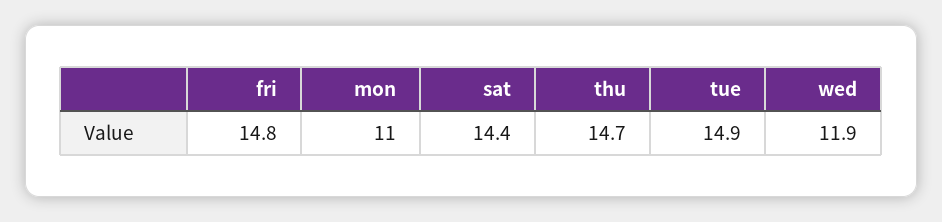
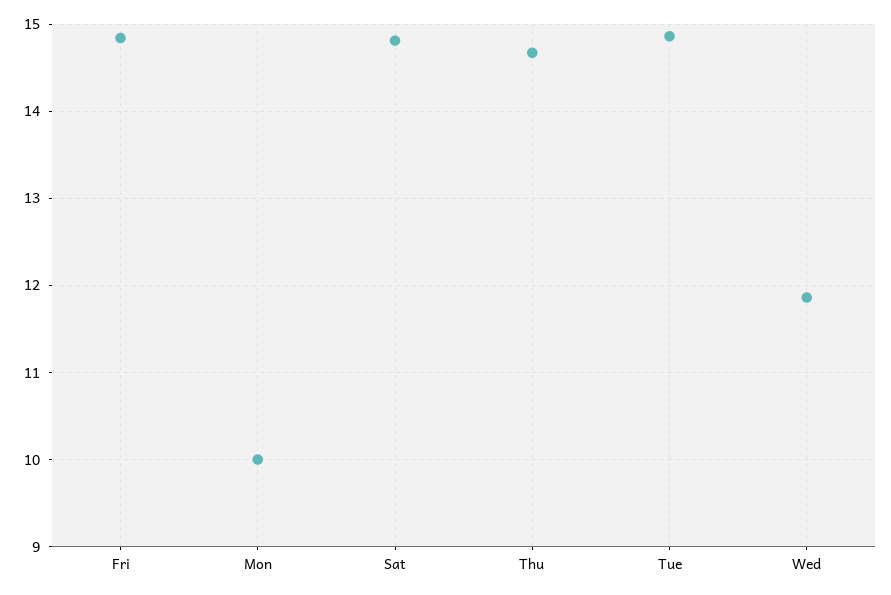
mon: 11 -> 10
sat: 14.4 -> 14.8

